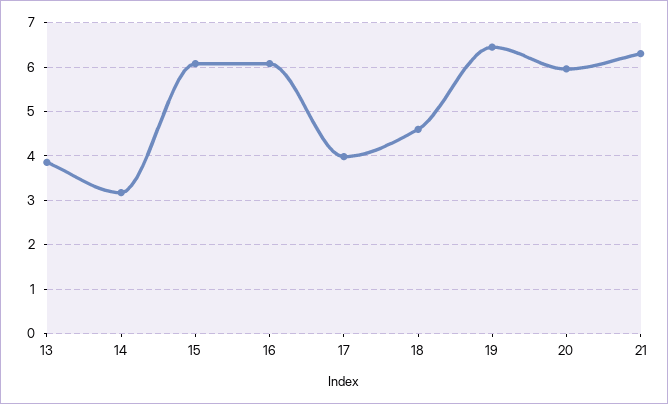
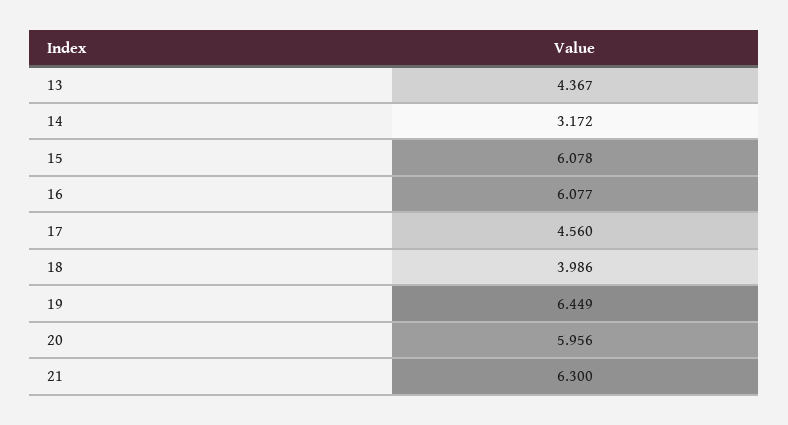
13: 3.8 -> 4.367
17: 4 -> 4.56
18: 4.6 -> 3.986

